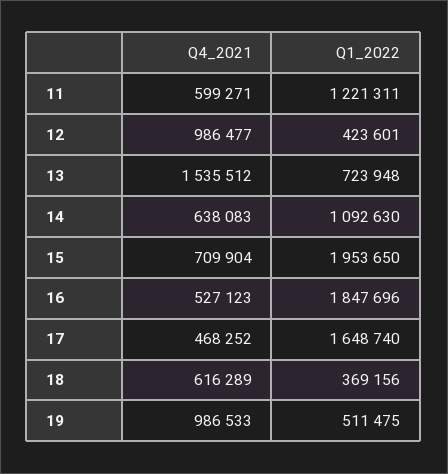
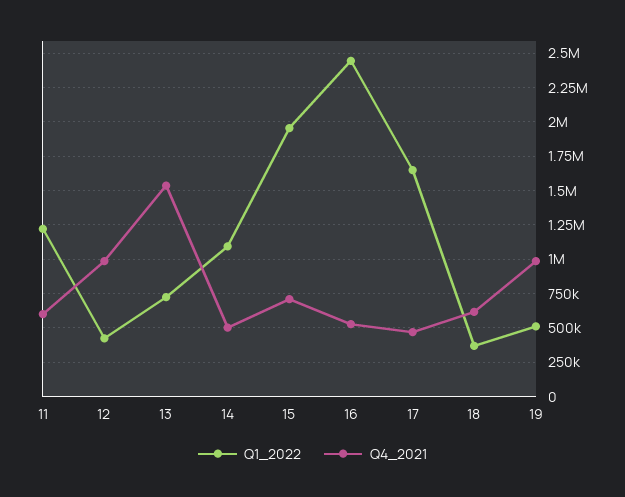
Q4_2021, 14: 638083 -> 500000
Q1_2022, 16: 1847696 -> 2450000

